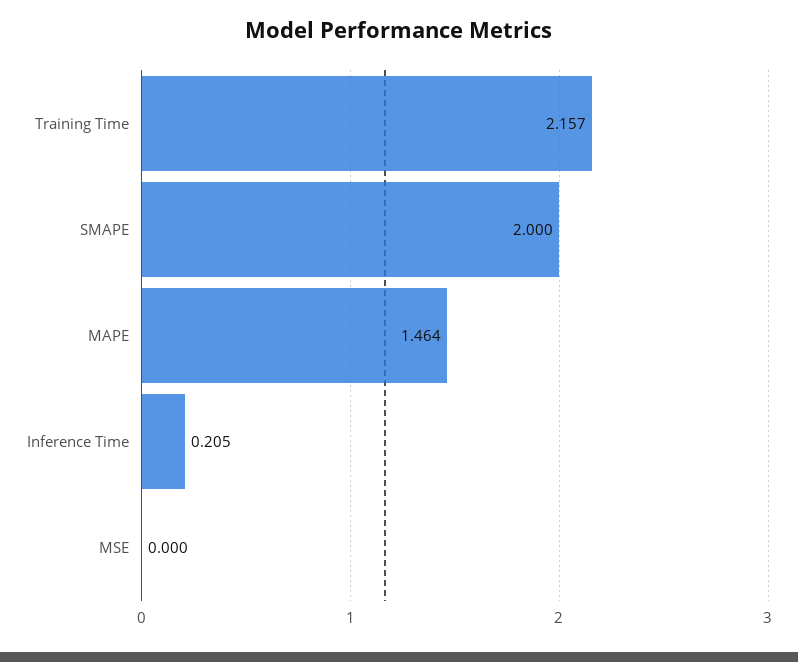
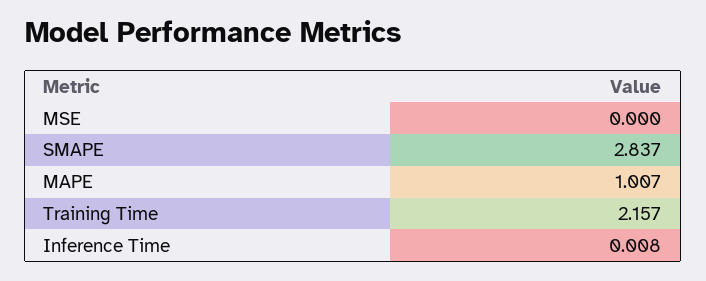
SMAPE: 2 -> 2.837
MAPE: 1.464 -> 1.007
Inference Time: 0.205 -> 0.008

